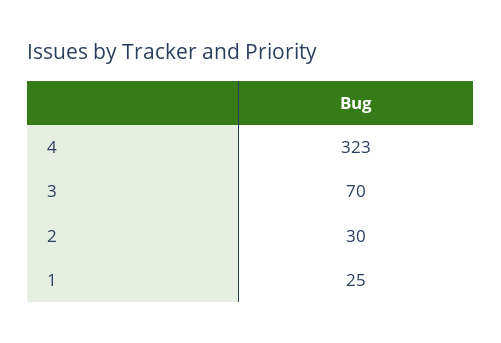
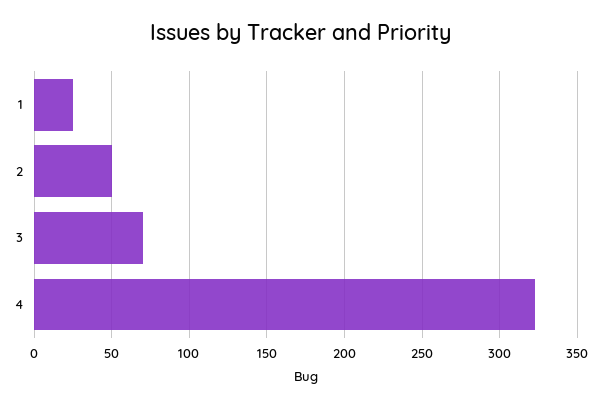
2: 30 -> 50

